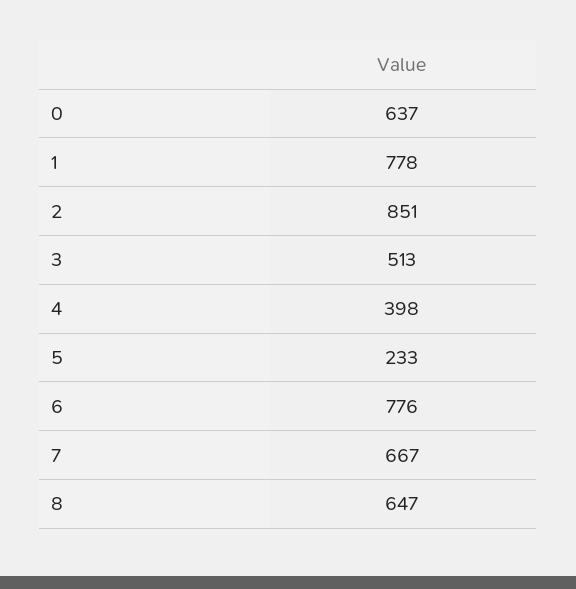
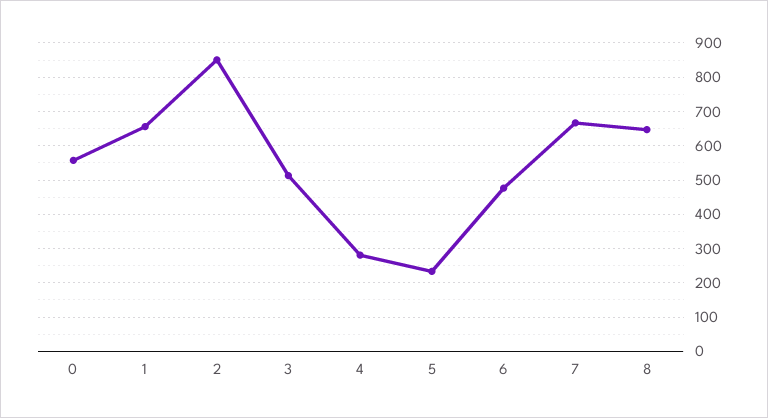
0: 637 -> 560
1: 778 -> 660
4: 398 -> 280
6: 776 -> 480

